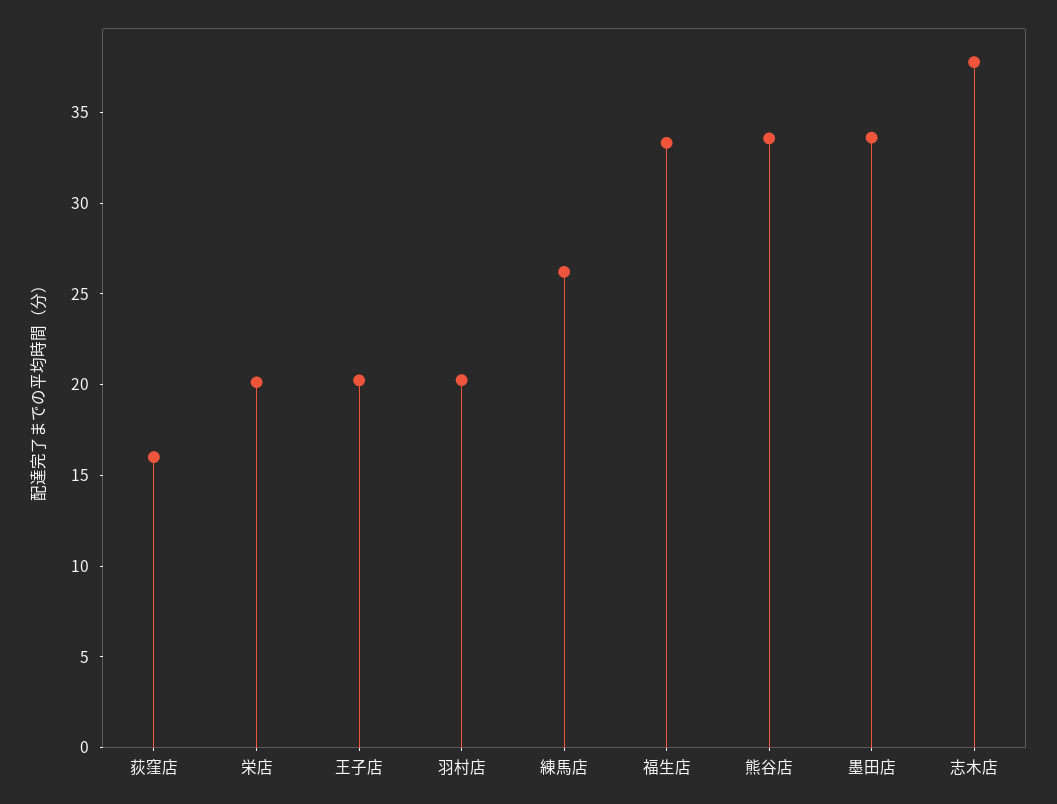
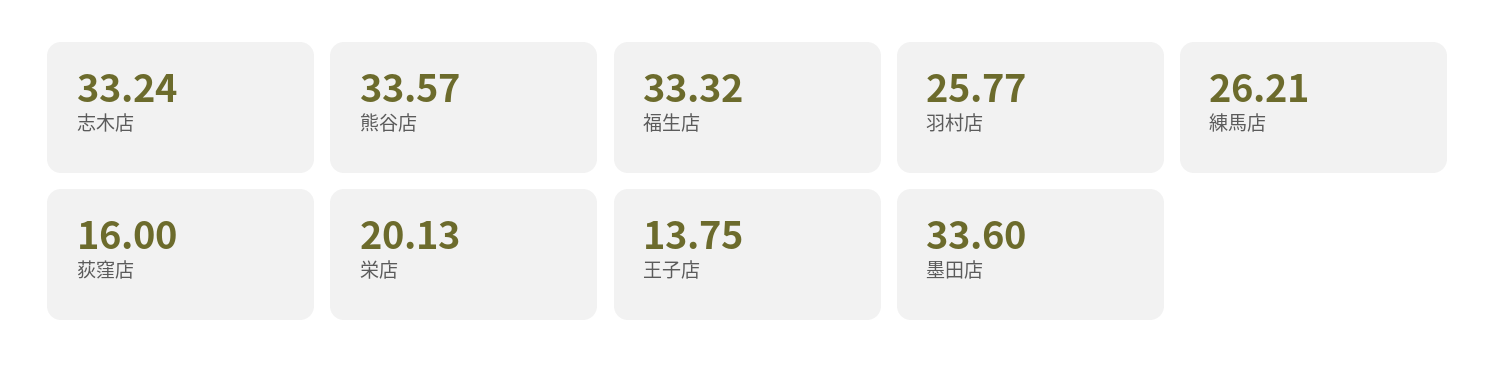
王子店: 20 -> 13.75
羽村店: 20 -> 25.77
志木店: 38 -> 33.24

